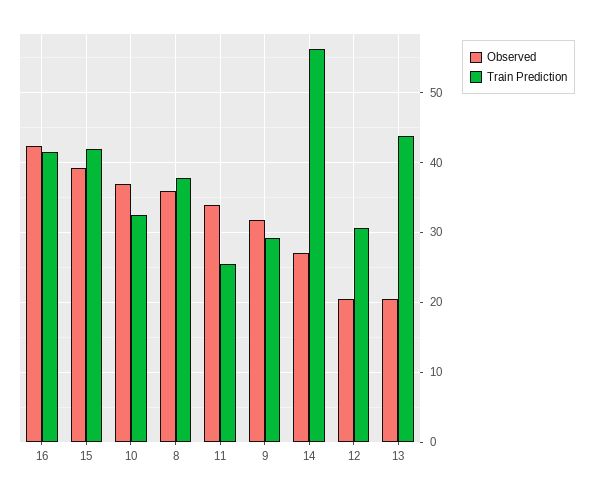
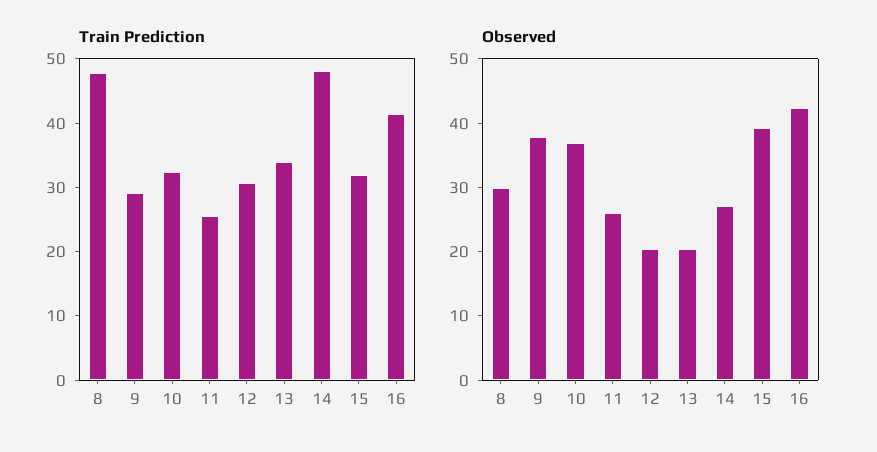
Train Prediction, 15: 42 -> 32
Observed, 8: 36 -> 30
Train Prediction, 8: 38 -> 48
Observed, 11: 34 -> 26
Observed, 9: 32 -> 38
Train Prediction, 14: 56 -> 48
Train Prediction, 13: 44 -> 34

